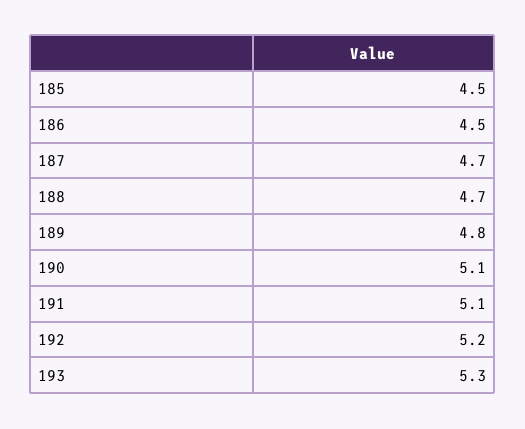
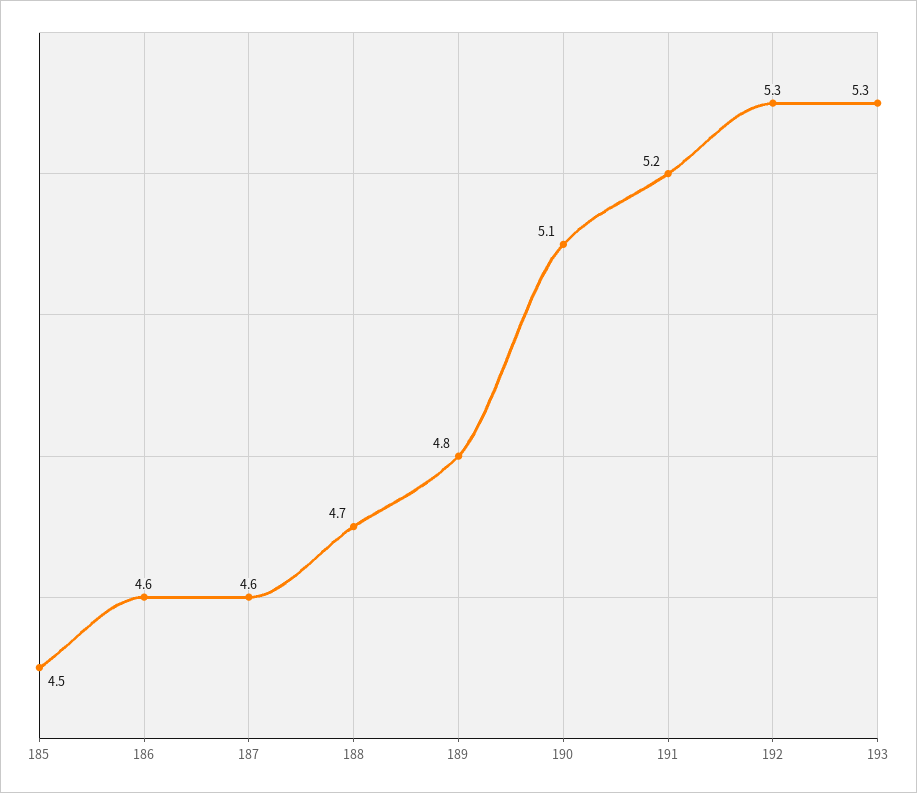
186: 4.5 -> 4.6
187: 4.7 -> 4.6
191: 5.1 -> 5.2
192: 5.2 -> 5.3

